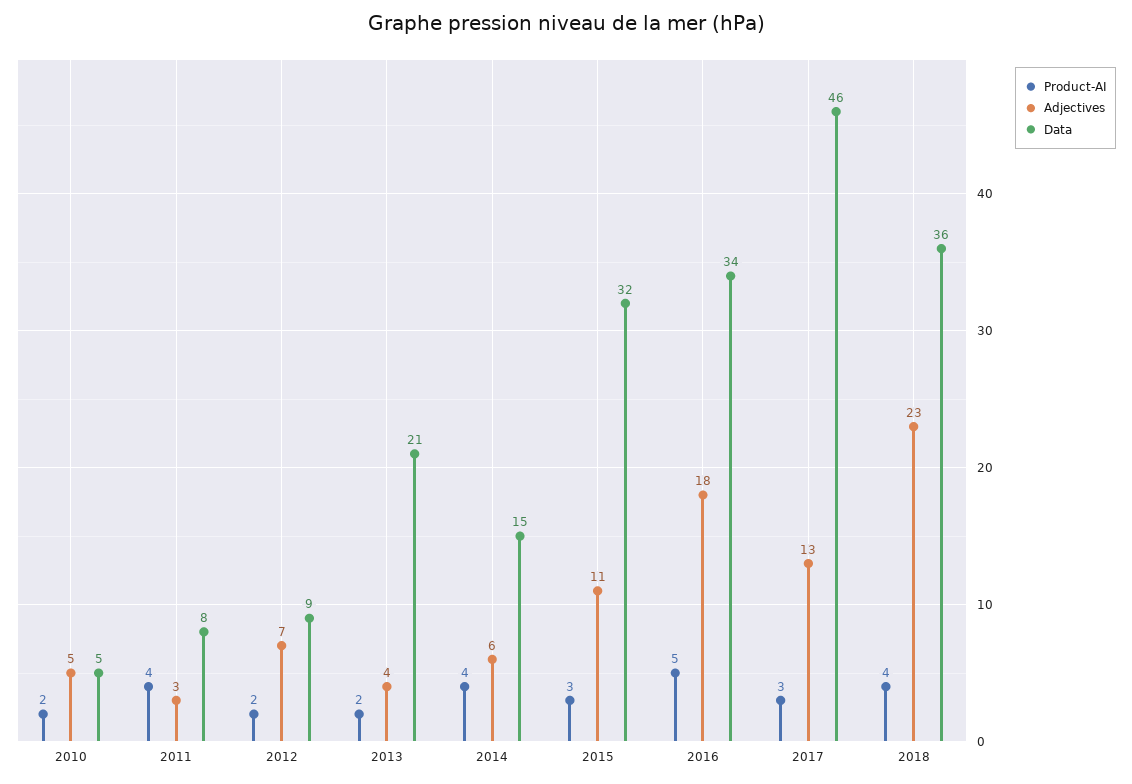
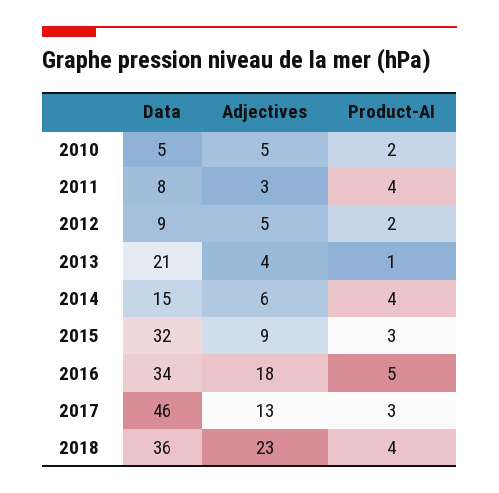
Adjectives, 2012: 7 -> 5
Product-AI, 2013: 2 -> 1
Adjectives, 2015: 11 -> 9

